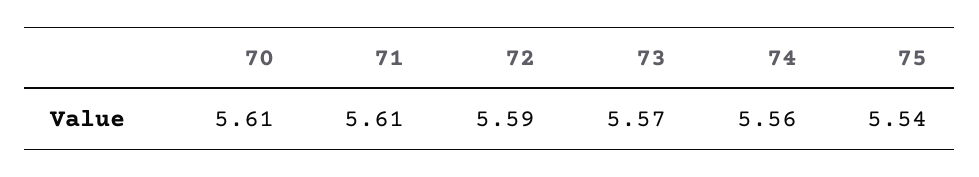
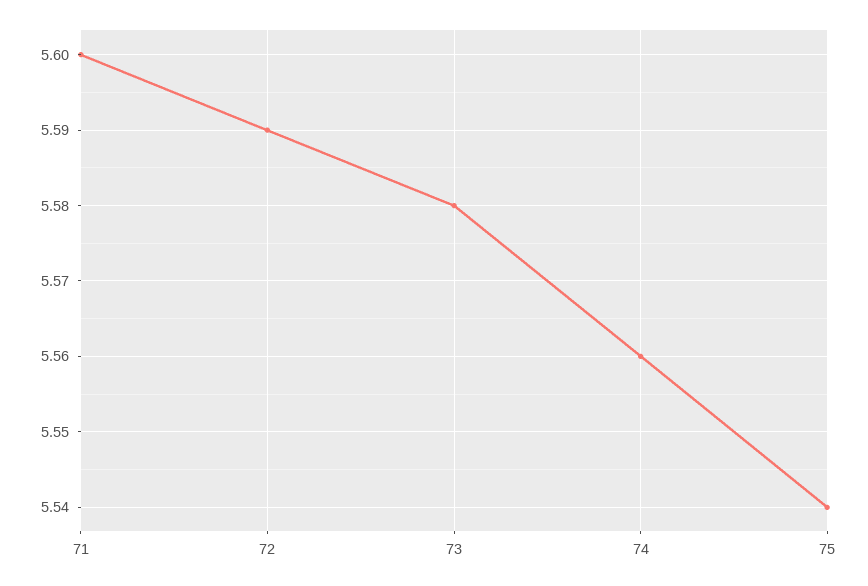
70: 5.61 -> none
71: 5.61 -> 5.6
73: 5.57 -> 5.58

